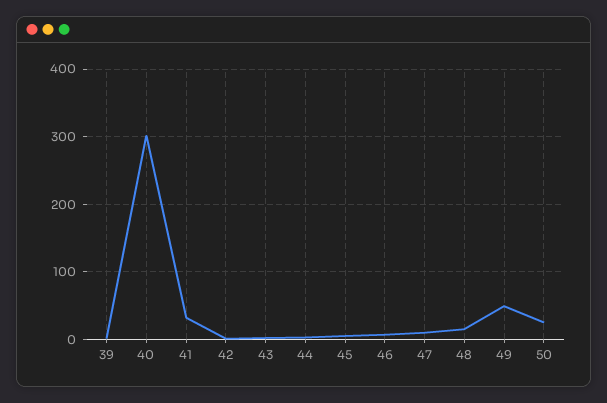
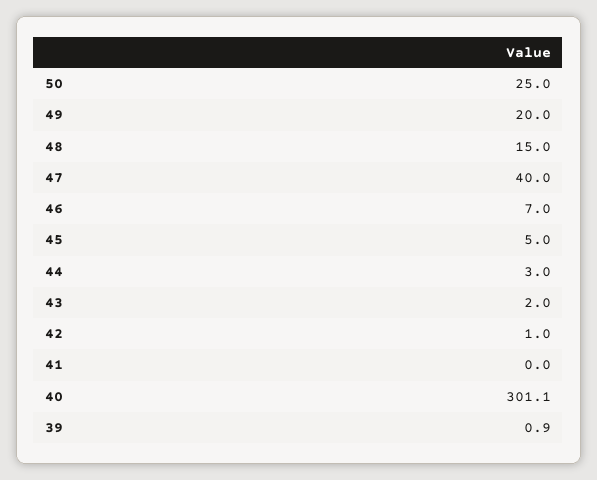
41: 30 -> 0
47: 10 -> 40
49: 50 -> 20

